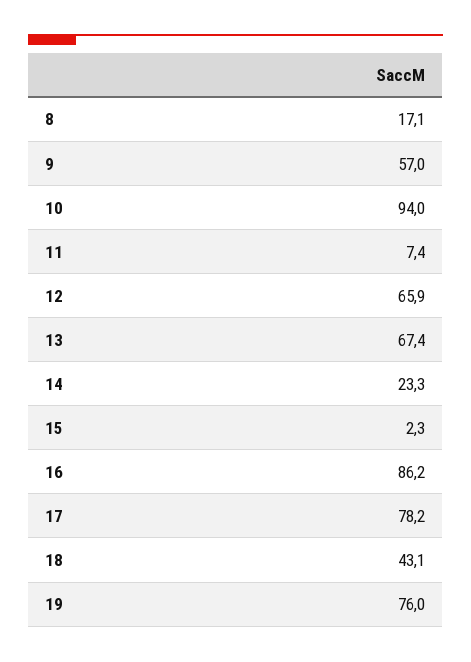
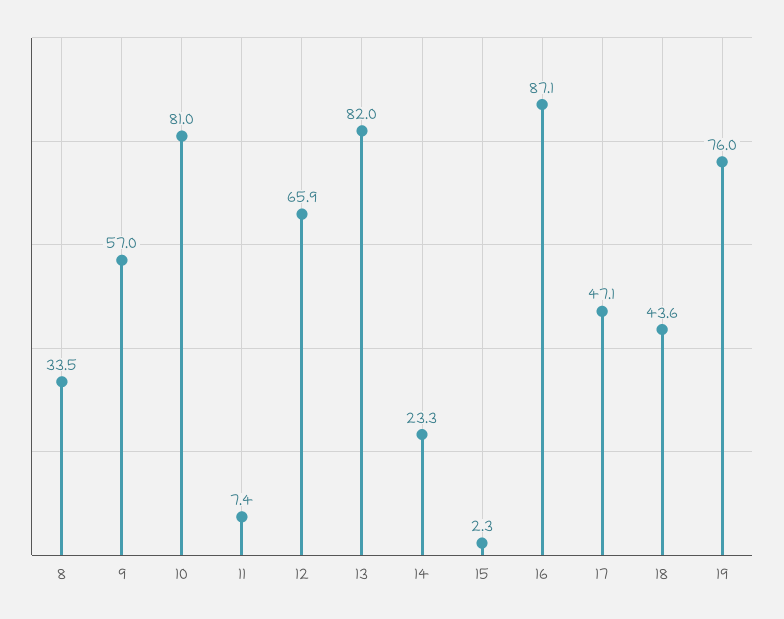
8: 17.1 -> 33.5
10: 94 -> 81
13: 67.4 -> 82
16: 86.2 -> 87.1
17: 78.2 -> 47.1
18: 43.1 -> 43.6

